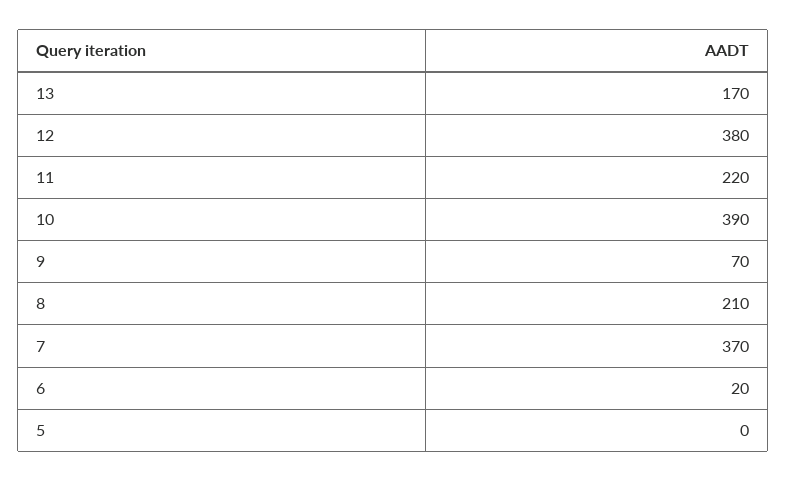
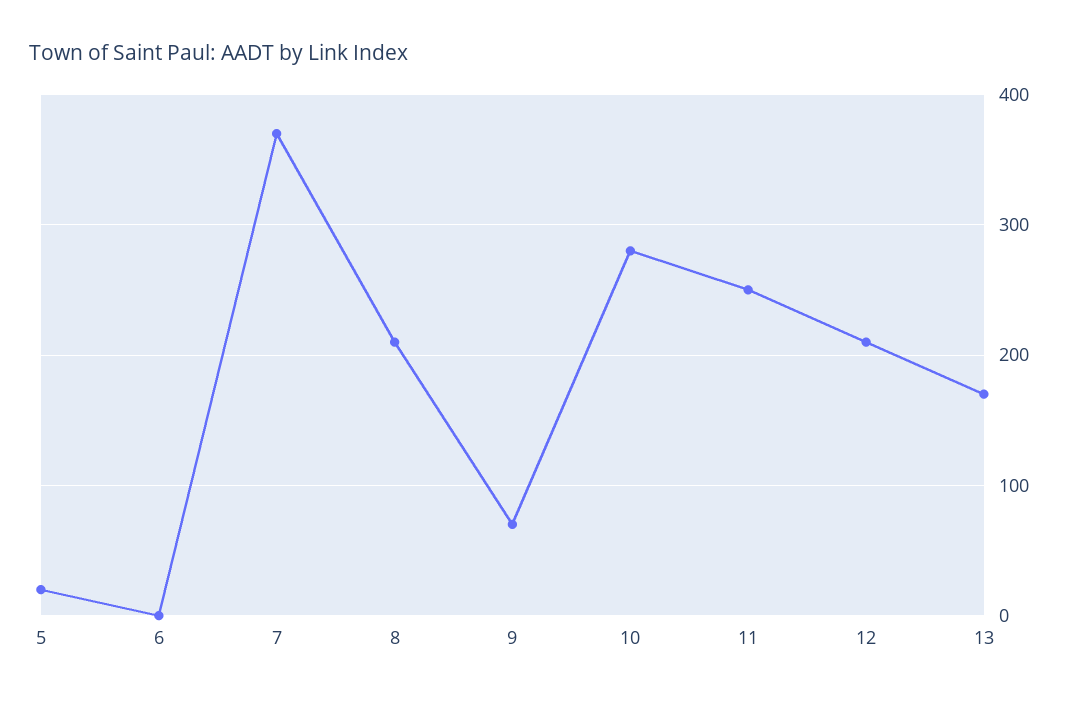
12: 380 -> 210
11: 220 -> 250
10: 390 -> 280
6: 20 -> 0
5: 0 -> 20

